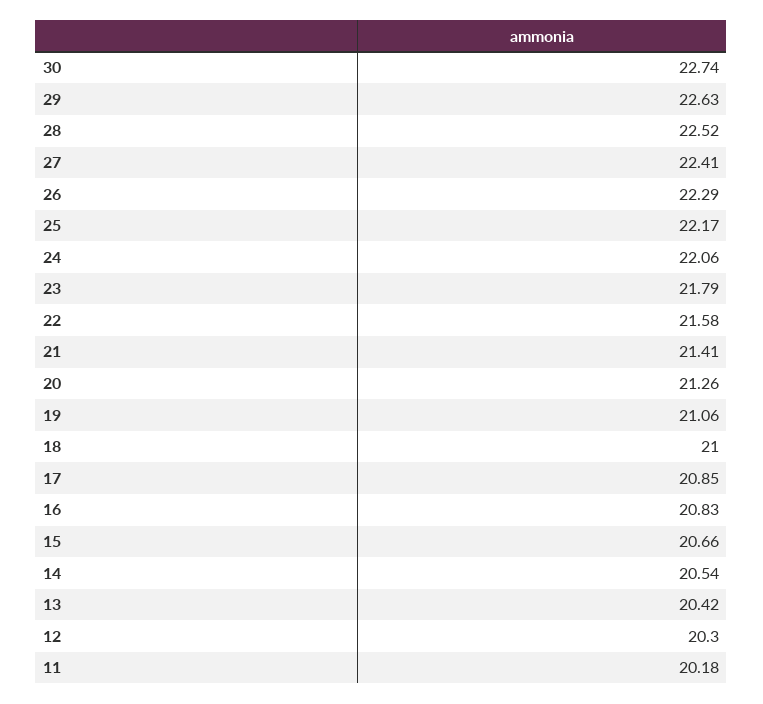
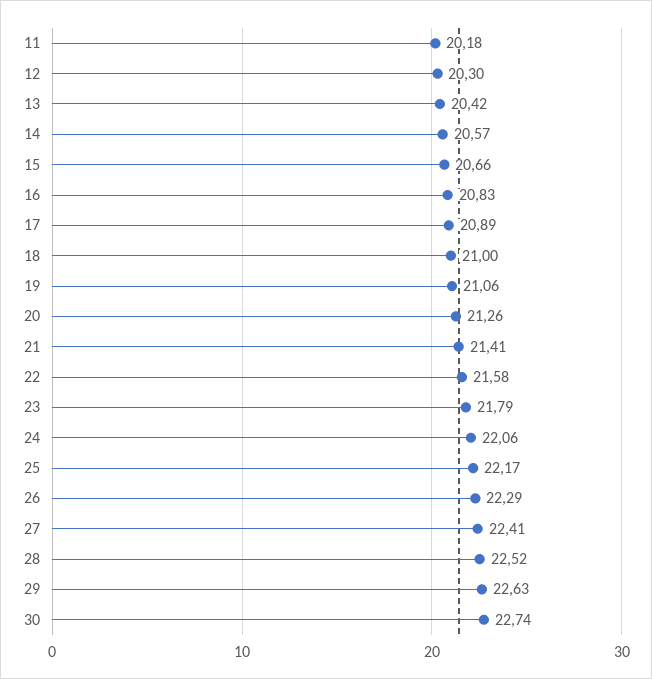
17: 20.85 -> 20.89
14: 20.54 -> 20.57

